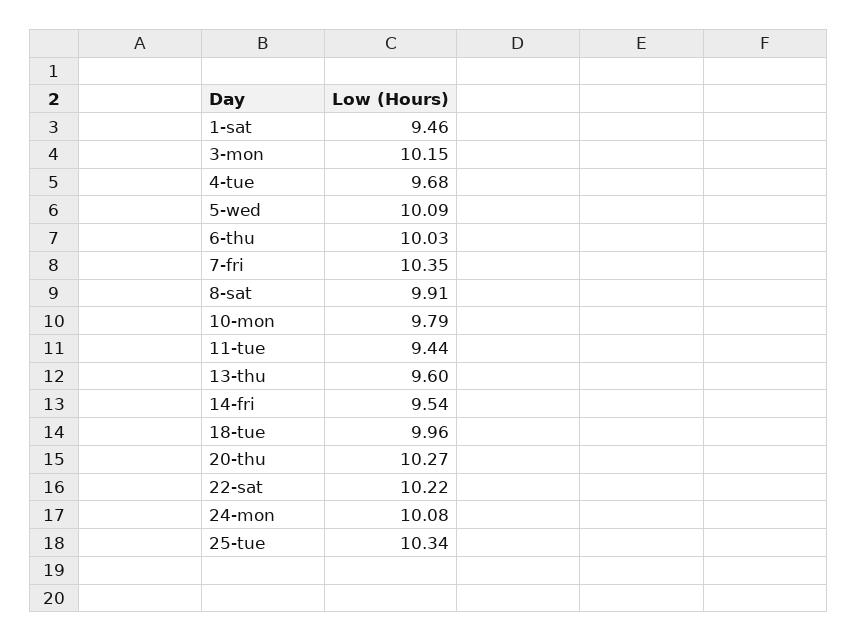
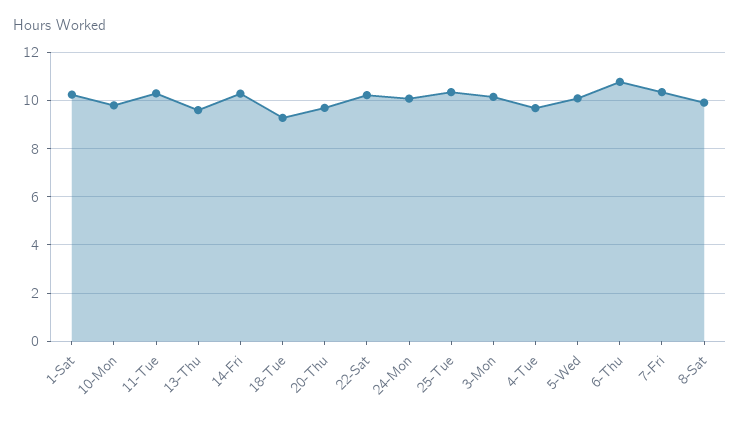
1-sat: 9.46 -> 10.25
6-thu: 10.03 -> 10.75
11-tue: 9.44 -> 10.25
14-fri: 9.54 -> 10.25
18-tue: 9.96 -> 9.25
20-thu: 10.27 -> 9.75

